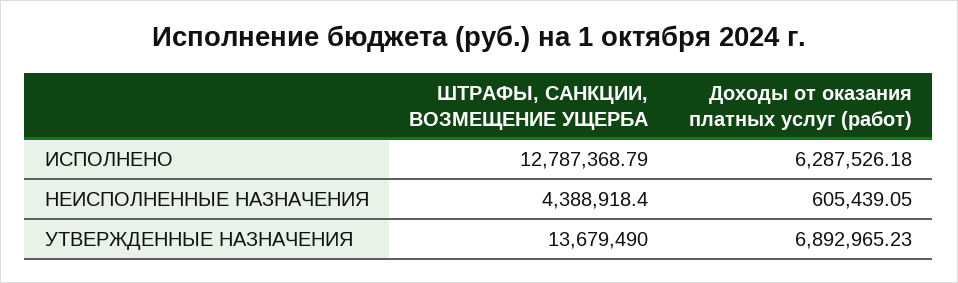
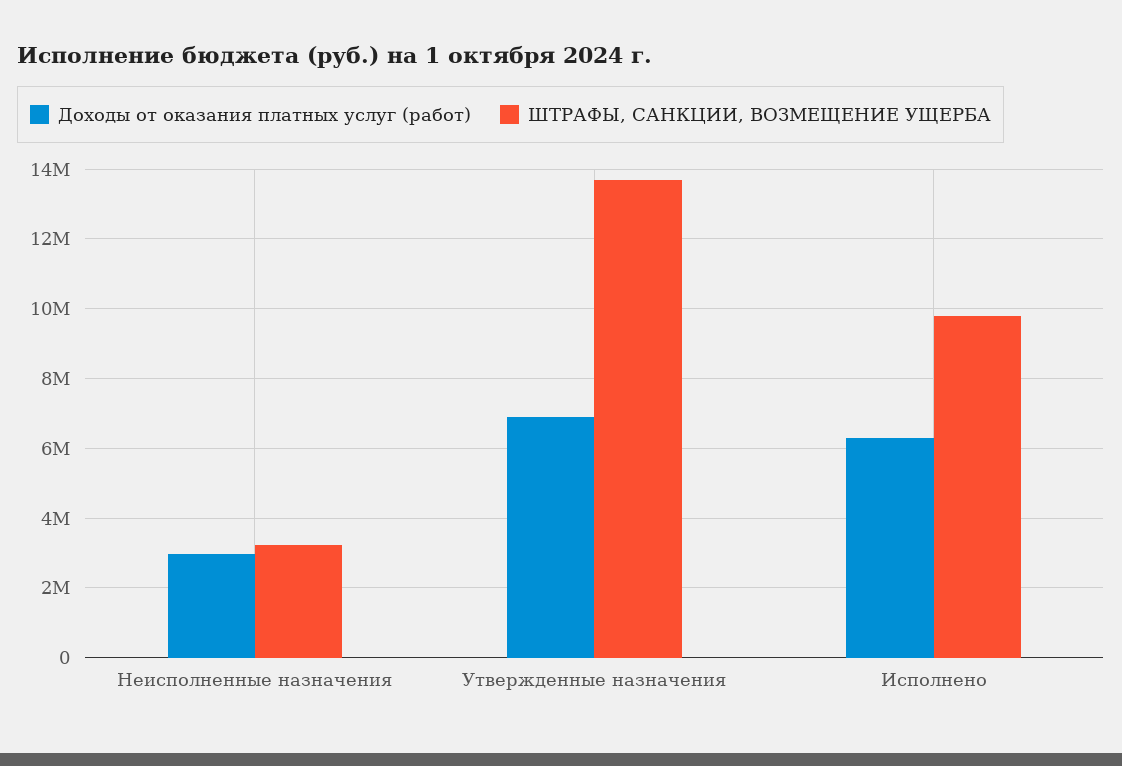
ШТРАФЫ, САНКЦИИ, ВОЗМЕЩЕНИЕ УЩЕРБА, ИСПОЛНЕНО: 12787368.79 -> 9800000
ШТРАФЫ, САНКЦИИ, ВОЗМЕЩЕНИЕ УЩЕРБА, НЕИСПОЛНЕННЫЕ НАЗНАЧЕНИЯ: 4388918.4 -> 3200000
Доходы от оказания платных услуг (работ), НЕИСПОЛНЕННЫЕ НАЗНАЧЕНИЯ: 605439.05 -> 3000000

